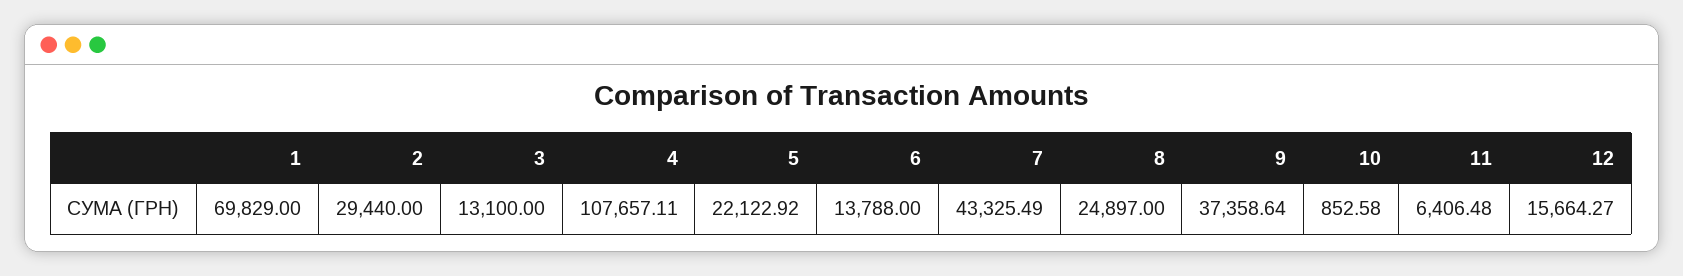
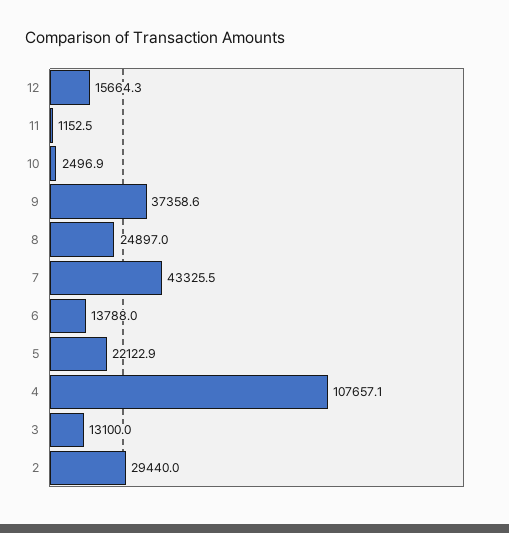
1: 69829 -> none
10: 852.58 -> 2496.9
11: 6406.48 -> 1152.5

